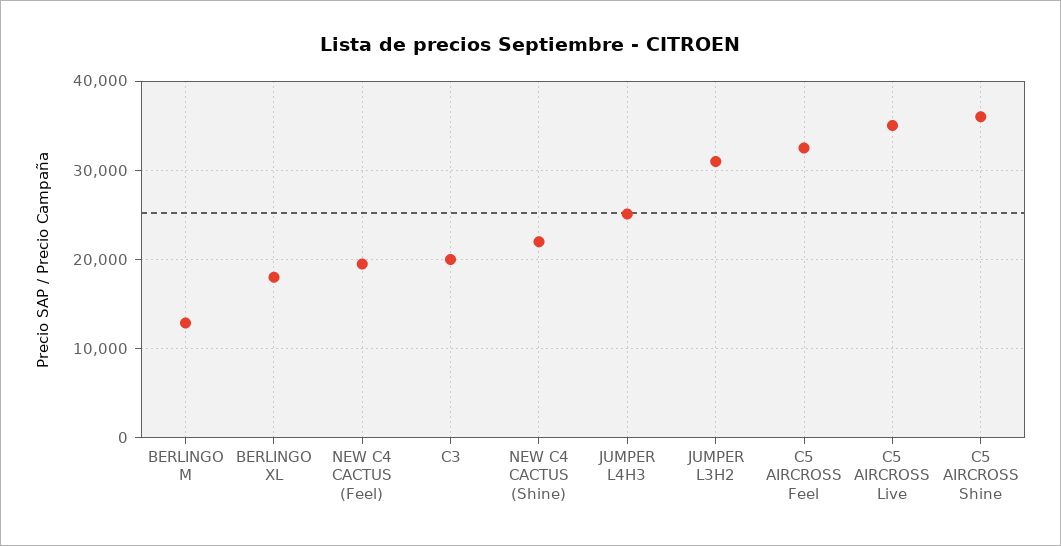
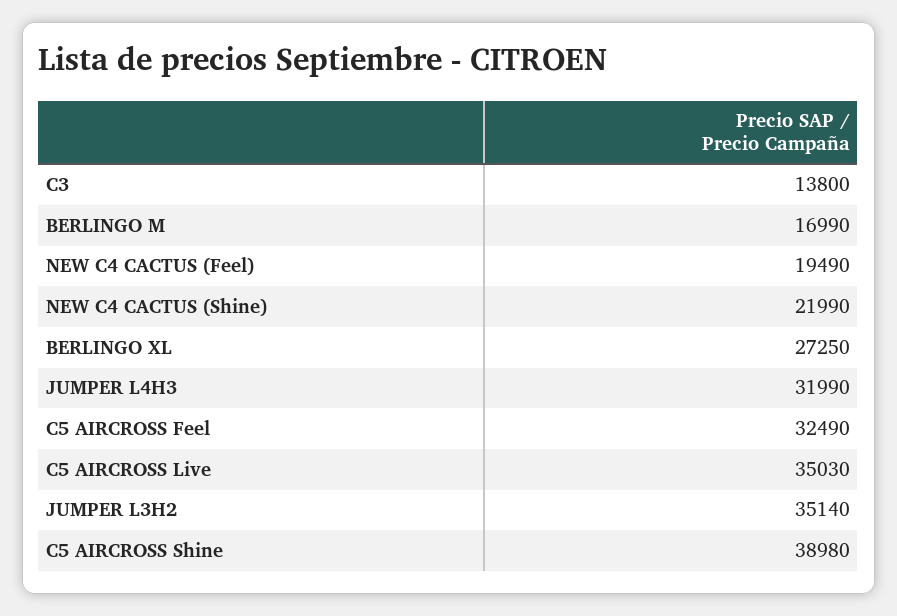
BERLINGO M: 13000 -> 16990
BERLINGO XL: 18000 -> 27250
C3: 20000 -> 13800
JUMPER L4H3: 25000 -> 31990
JUMPER L3H2: 31000 -> 35140
C5 AIRCROSS Shine: 36000 -> 38980

